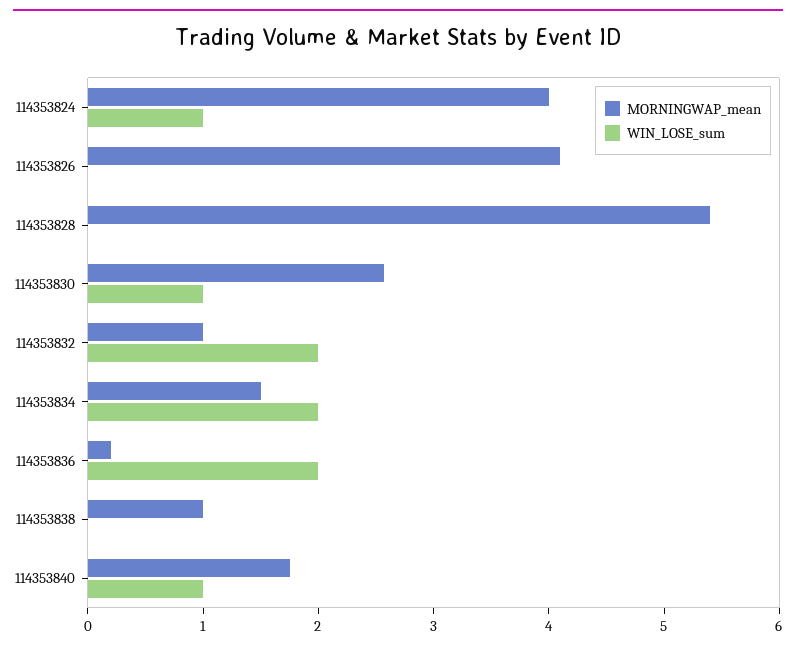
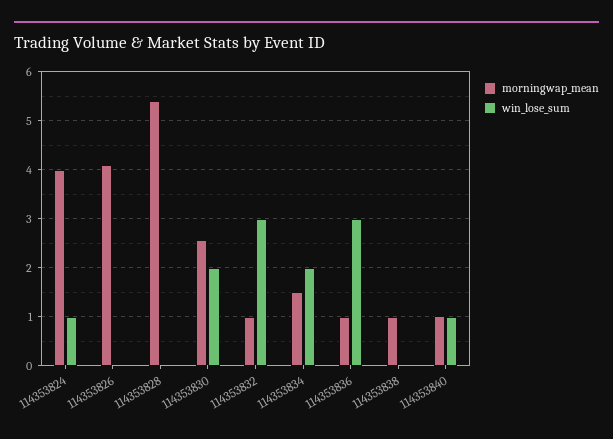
WIN_LOSE_sum, 114353830: 1 -> 2
WIN_LOSE_sum, 114353832: 2 -> 3
MORNINGWAP_mean, 114353836: 0.2 -> 1
WIN_LOSE_sum, 114353836: 2 -> 3
MORNINGWAP_mean, 114353840: 1.8 -> 1

